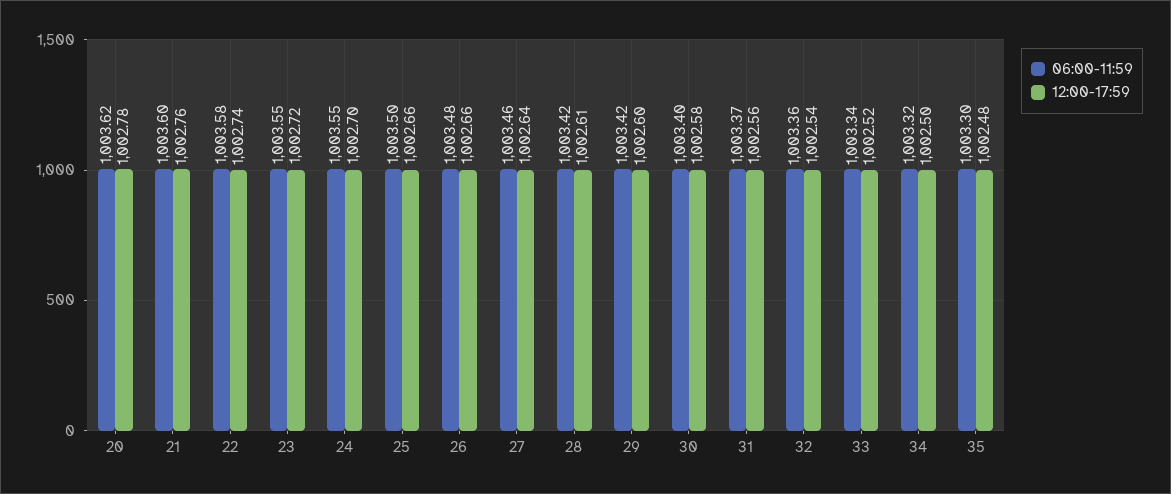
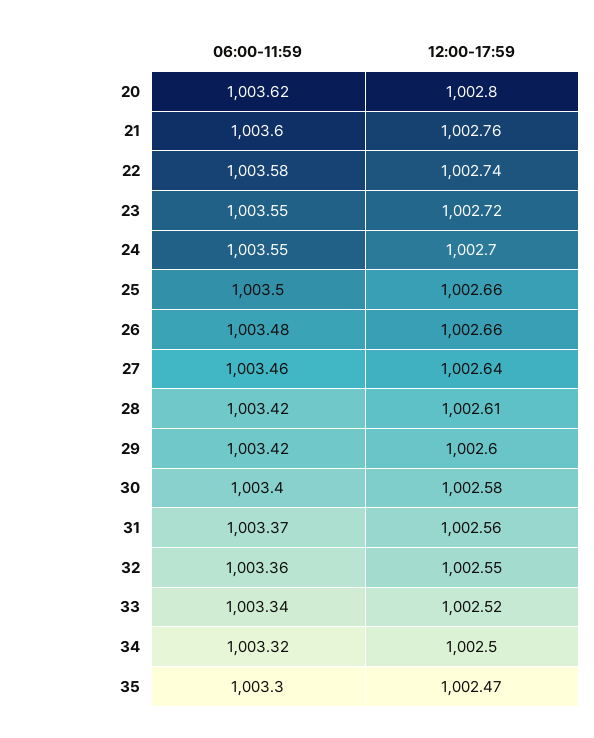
12:00-17:59, 20: 1002.78 -> 1002.8
12:00-17:59, 32: 1002.54 -> 1002.55
12:00-17:59, 35: 1002.48 -> 1002.47

